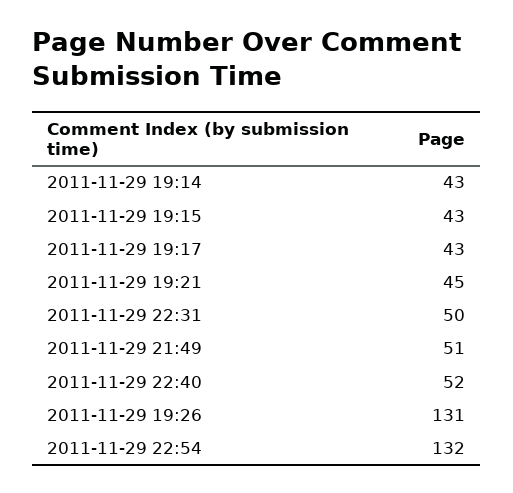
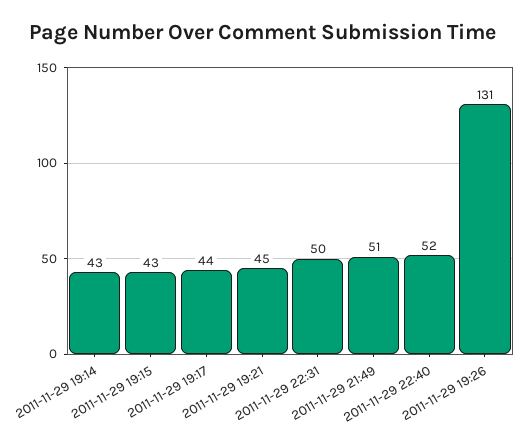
2011-11-29 19:17: 43 -> 44
2011-11-29 22:54: 132 -> none

